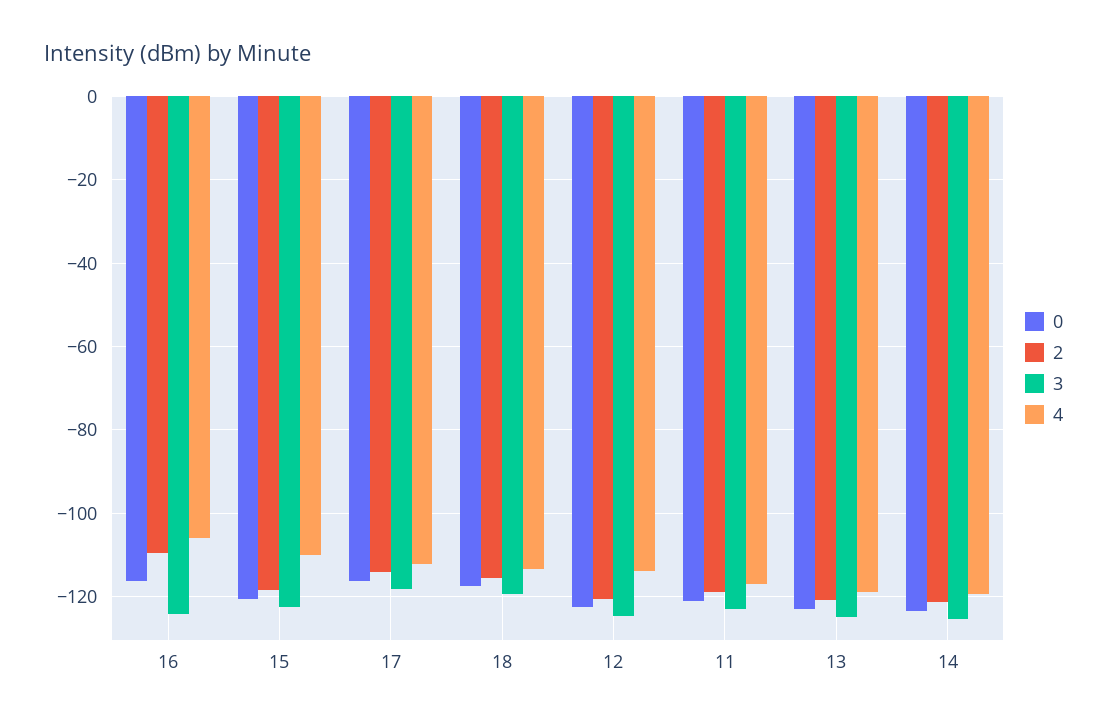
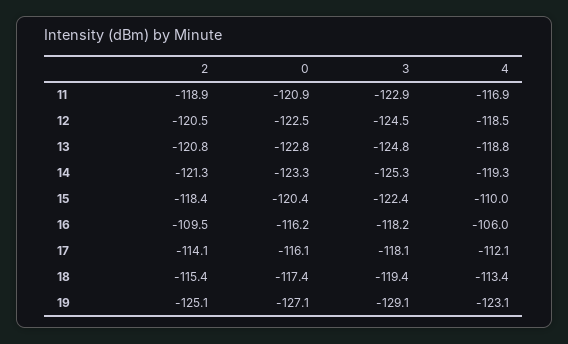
3, 16: -124 -> -118.2
4, 12: -114 -> -118.5
2, 19: none -> -125.1
0, 19: none -> -127.1
3, 19: none -> -129.1
4, 19: none -> -123.1

